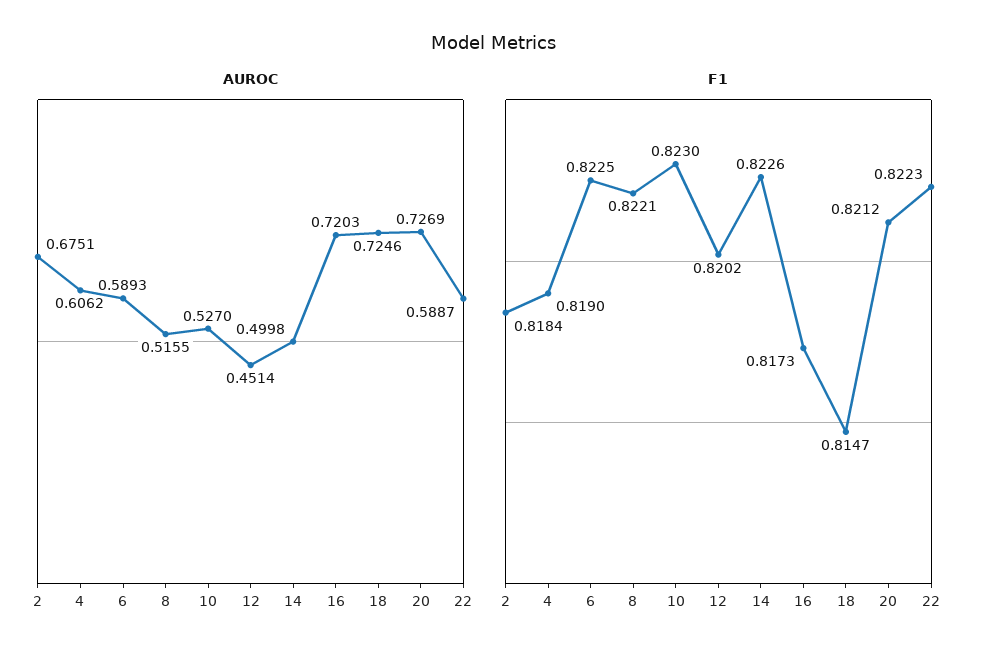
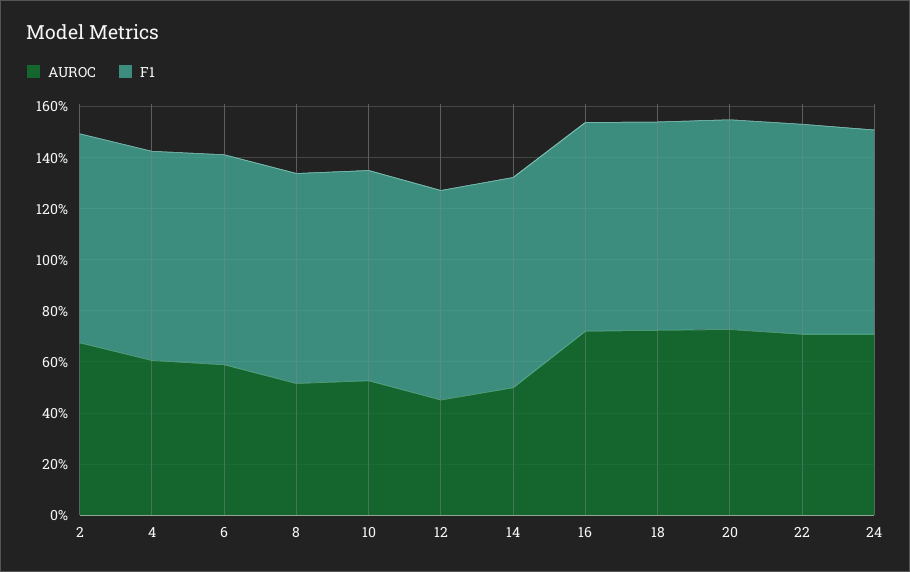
AUROC, 22: 0.5887 -> 0.7
AUROC, 24: none -> 0.7
F1, 24: none -> 0.8

